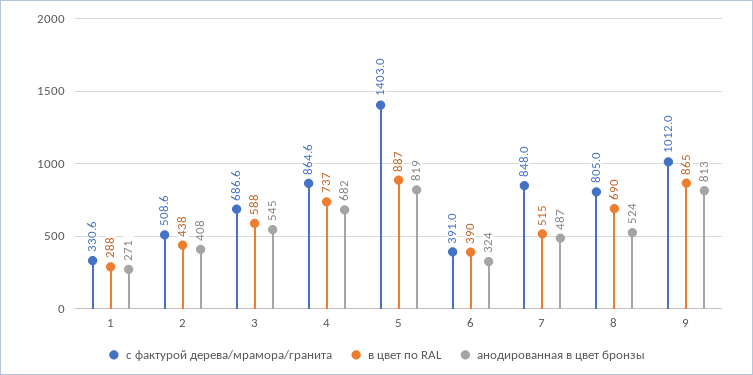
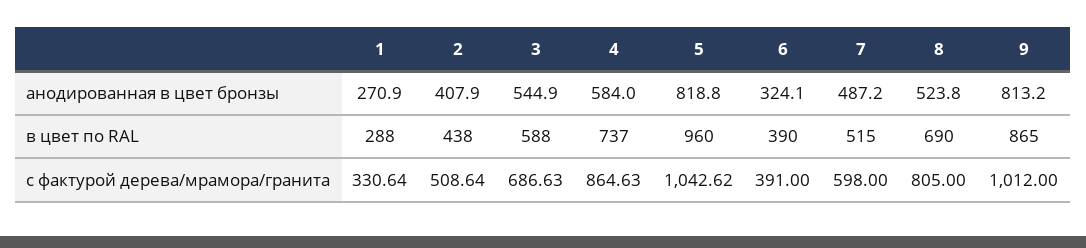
анодированная в цвет бронзы, 4: 682 -> 584
с фактурой дерева/мрамора/гранита, 5: 1403 -> 1042.62
в цвет по RAL, 5: 887 -> 960
с фактурой дерева/мрамора/гранита, 7: 848 -> 598

